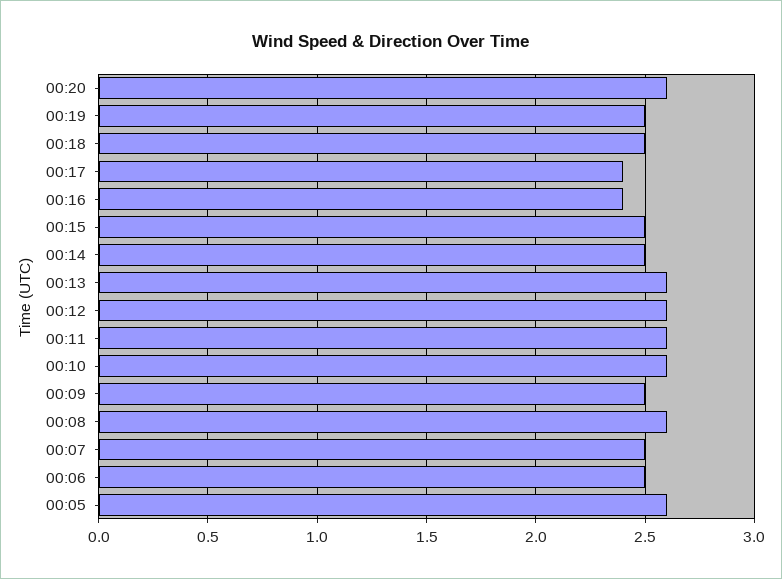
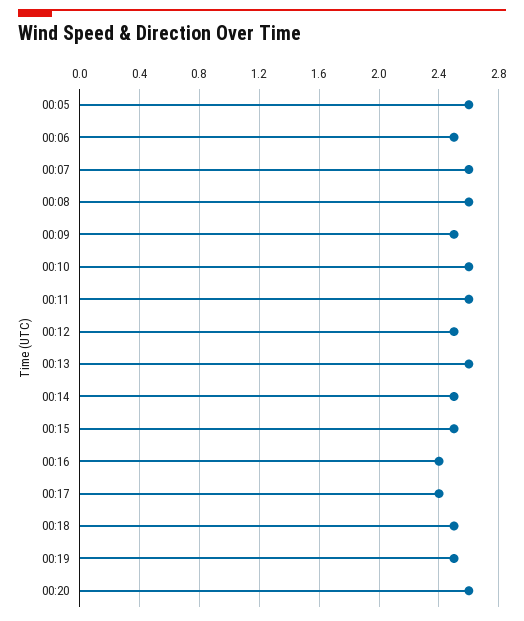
00:12: 2.6 -> 2.5
00:07: 2.5 -> 2.6

